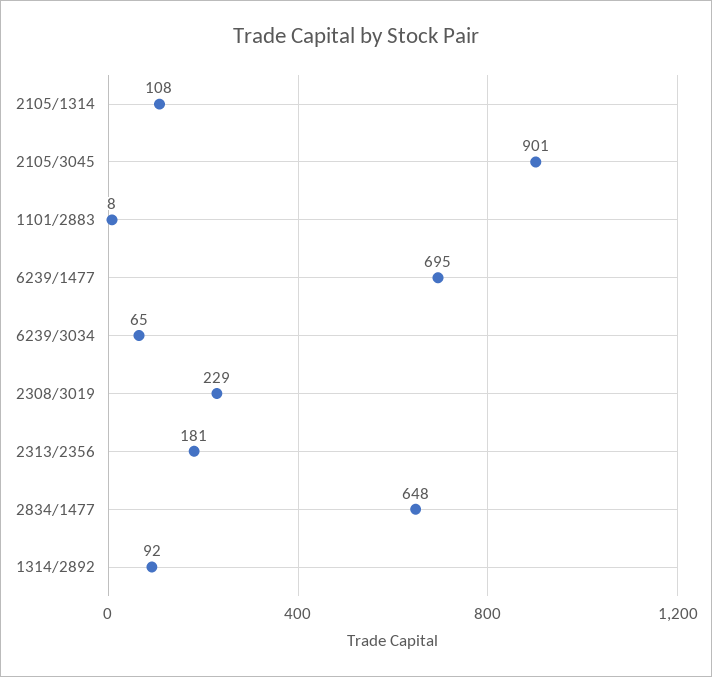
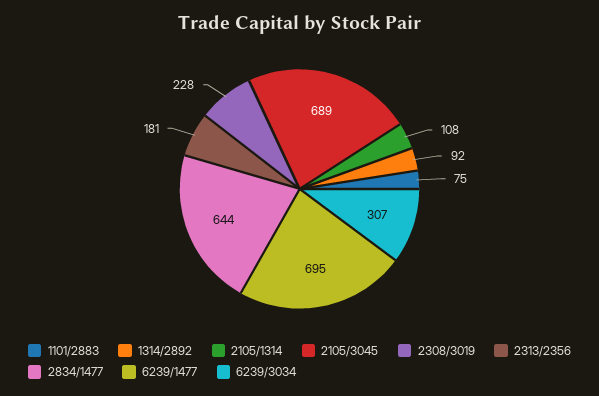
2105/3045: 901 -> 689
1101/2883: 8 -> 75
6239/3034: 65 -> 307
2308/3019: 229 -> 228
2834/1477: 648 -> 644

